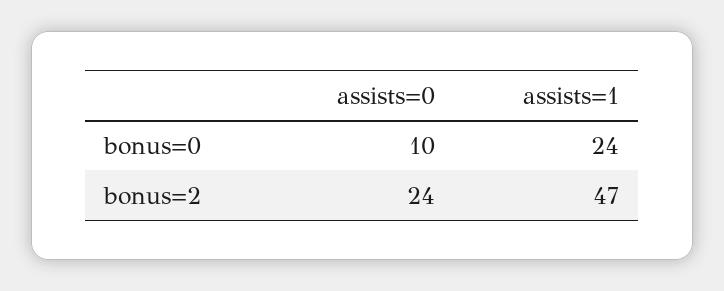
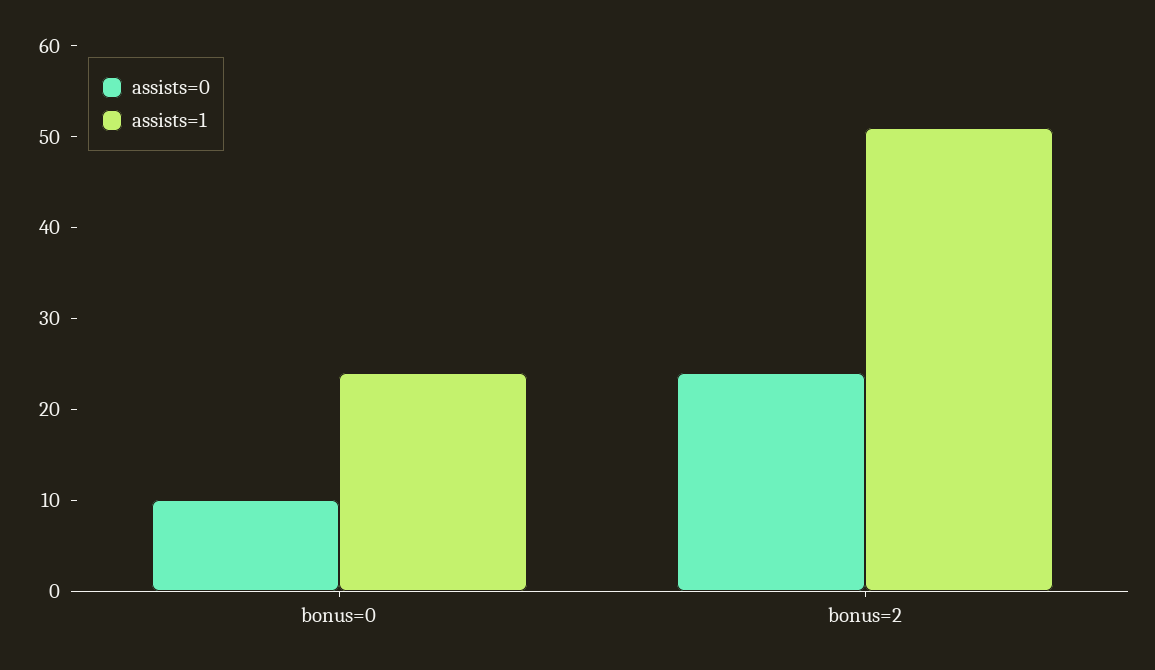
assists=1, bonus=2: 47 -> 51

